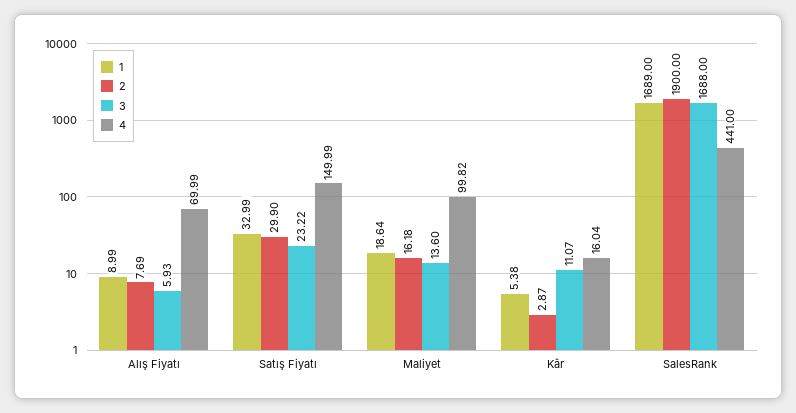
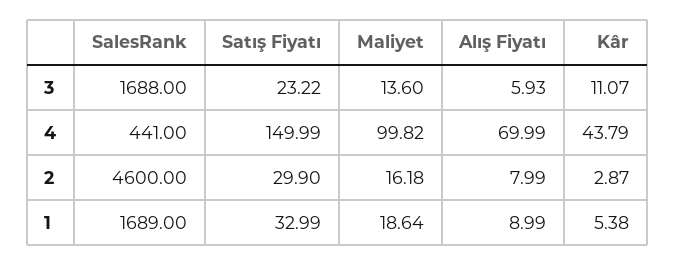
2, Alış Fiyatı: 7.69 -> 7.99
4, Kâr: 16.04 -> 43.79
2, SalesRank: 1900 -> 4600

